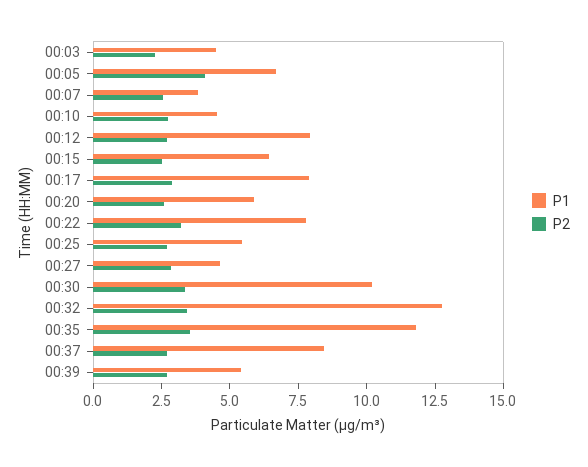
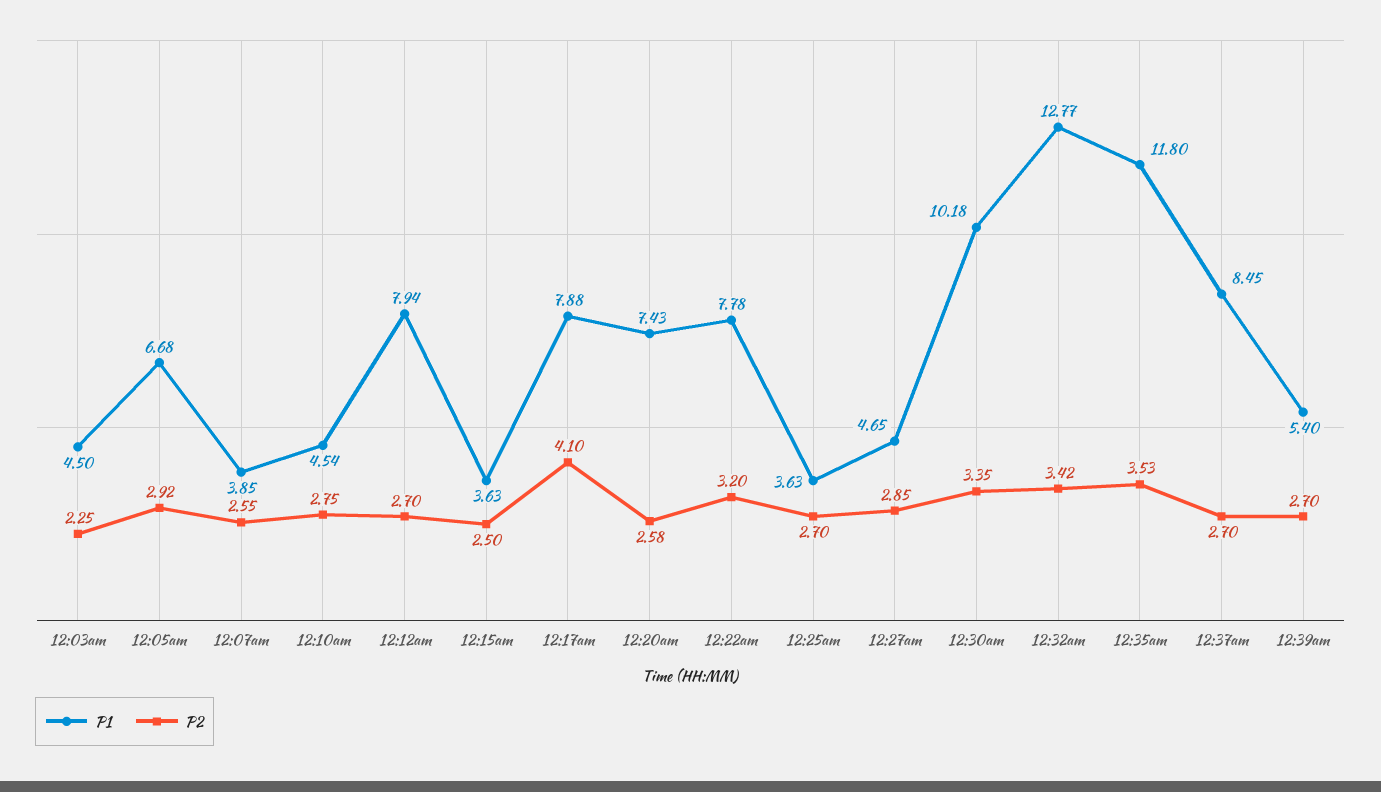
P2, 00:05: 4 -> 2.92
P1, 00:15: 6.5 -> 3.63
P2, 00:17: 3 -> 4.1
P1, 00:20: 6 -> 7.43
P1, 00:25: 5.5 -> 3.63

